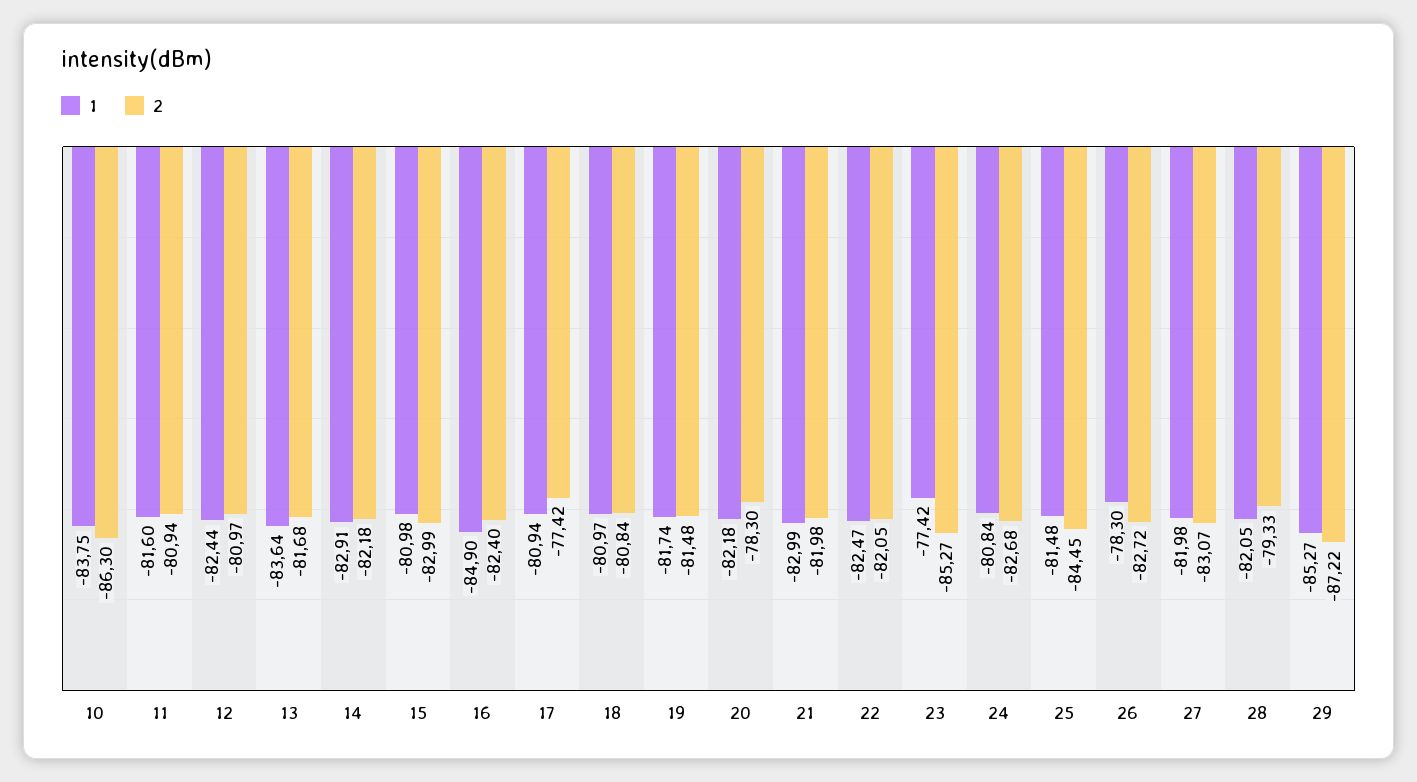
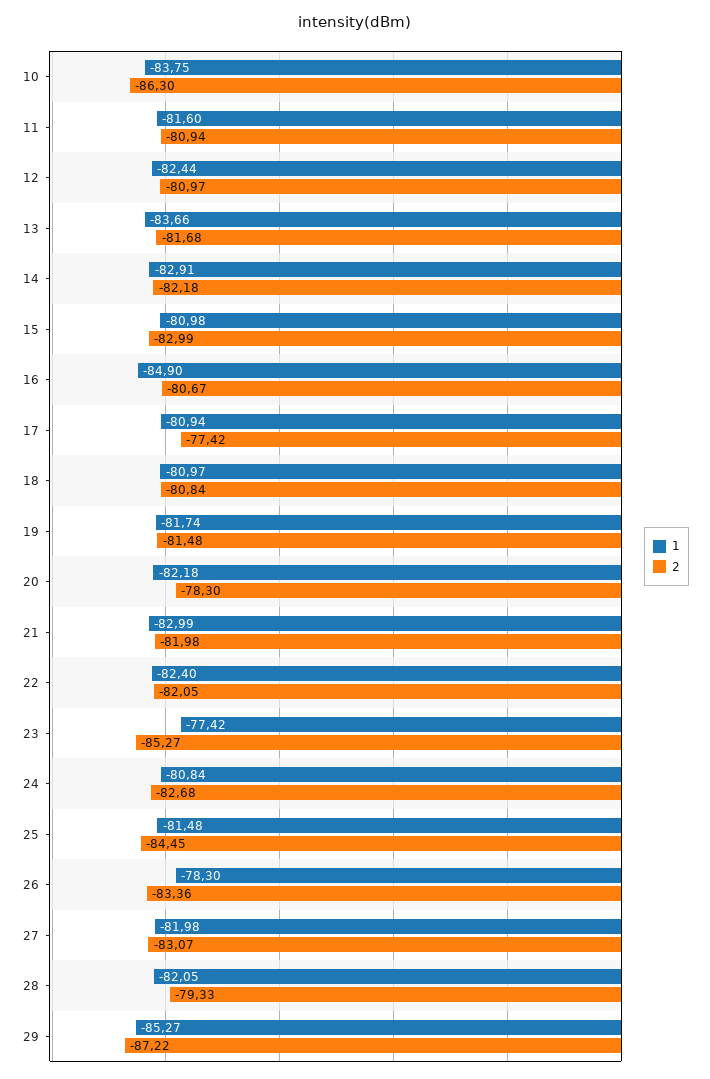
1, 13: -83.64 -> -83.66
2, 16: -82.4 -> -80.67
1, 22: -82.47 -> -82.4
2, 26: -82.72 -> -83.36

